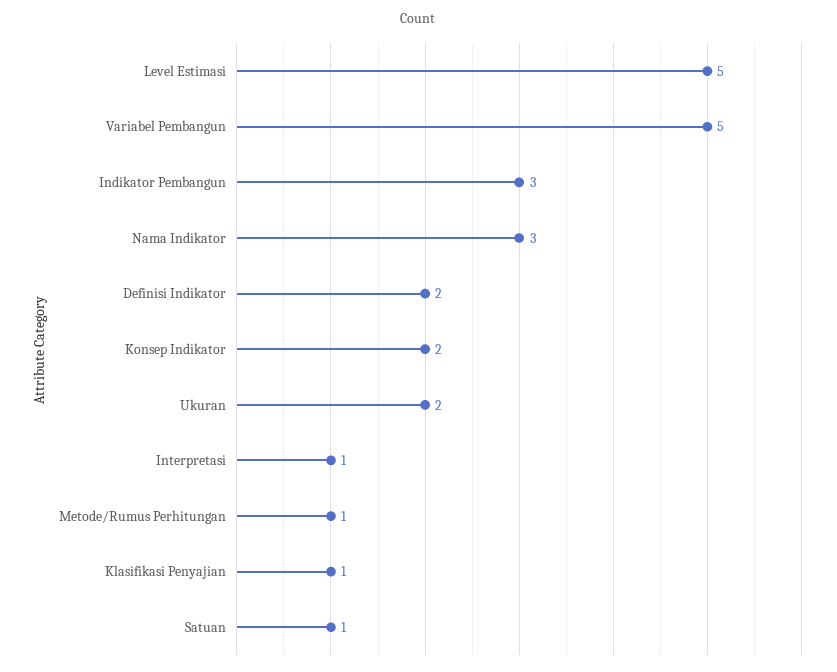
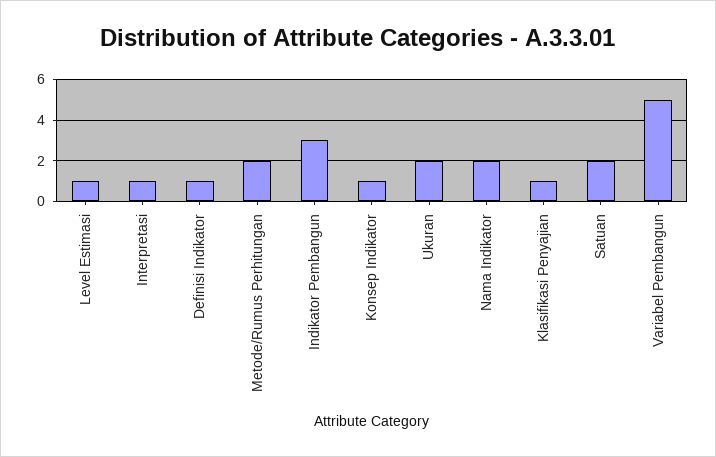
Level Estimasi: 5 -> 1
Nama Indikator: 3 -> 2
Definisi Indikator: 2 -> 1
Konsep Indikator: 2 -> 1
Metode/Rumus Perhitungan: 1 -> 2
Satuan: 1 -> 2

